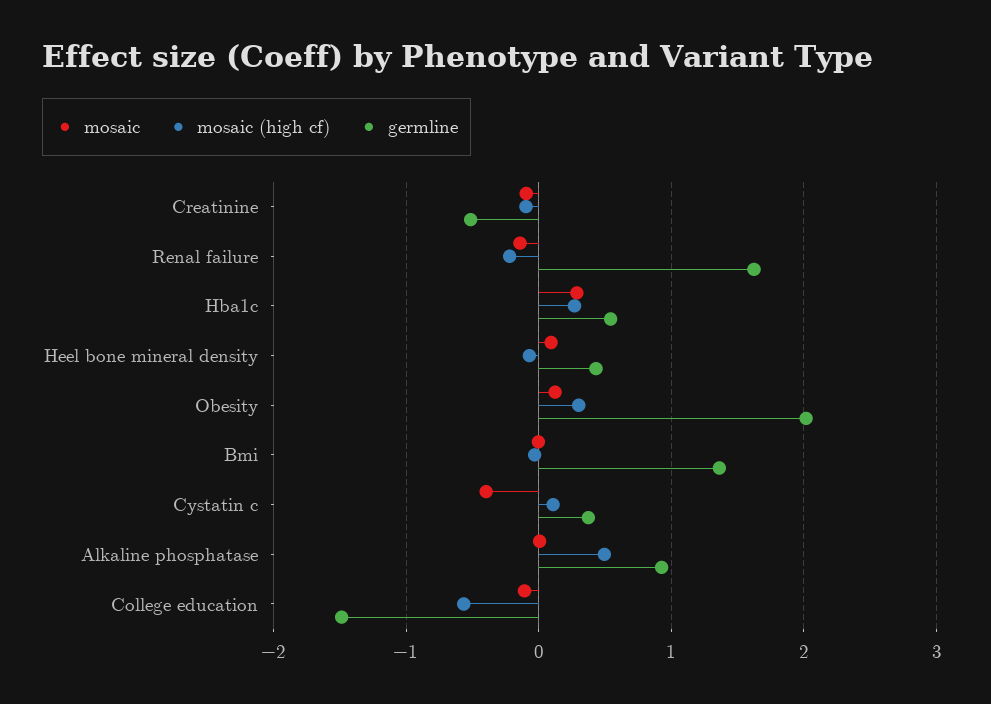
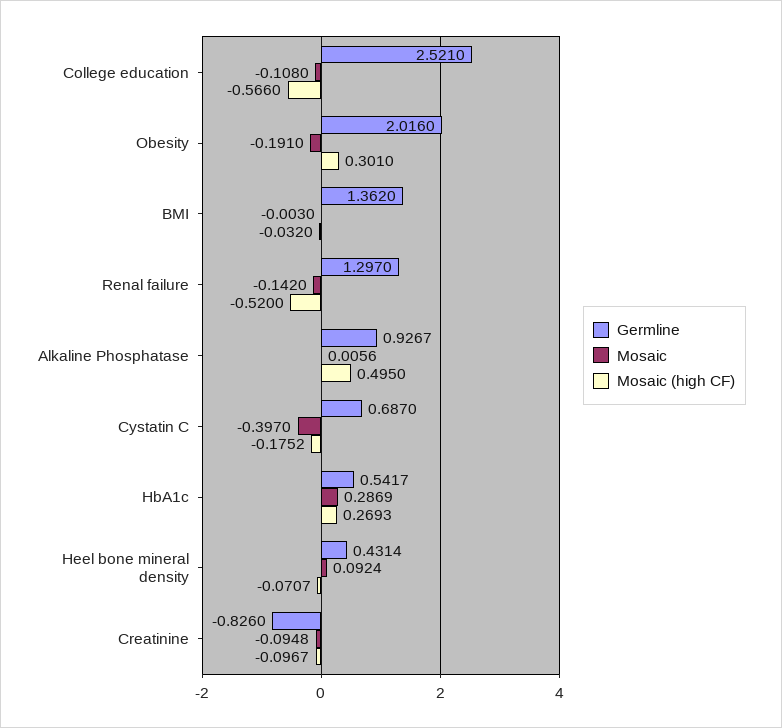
germline, Creatinine: -0.5 -> -0.826
mosaic (high cf), Renal failure: -0.2 -> -0.52
germline, Renal failure: 1.6 -> 1.297
mosaic, Obesity: 0.1 -> -0.191
mosaic (high cf), Cystatin c: 0.1 -> -0.1752
germline, Cystatin c: 0.4 -> 0.687
germline, College education: -1.5 -> 2.521

